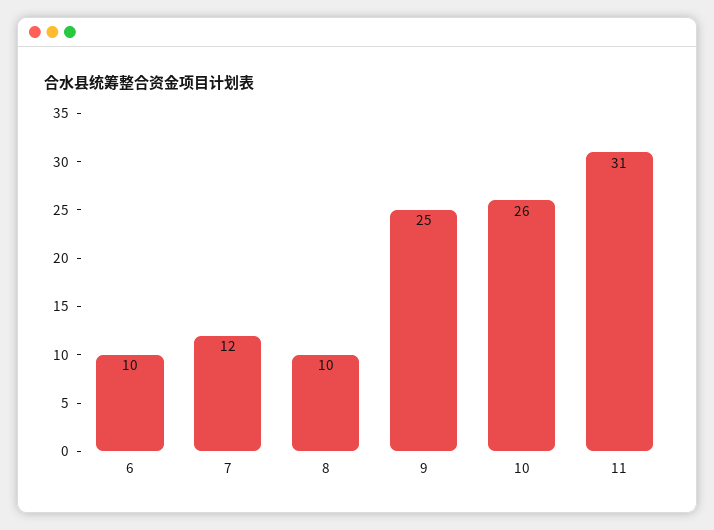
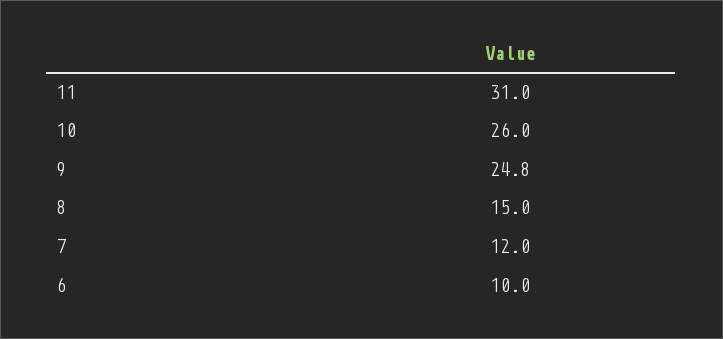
8: 10 -> 15
9: 25 -> 24.8

